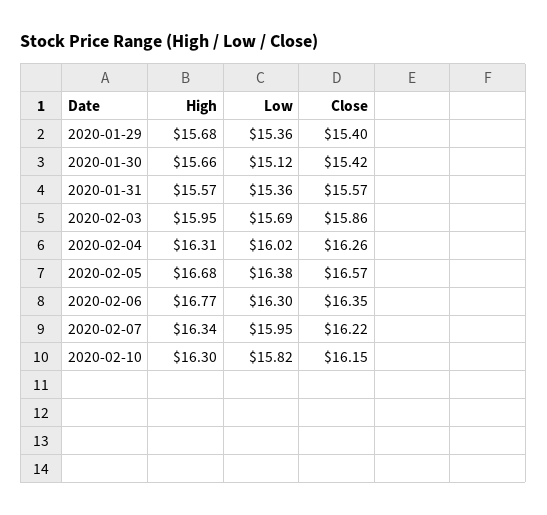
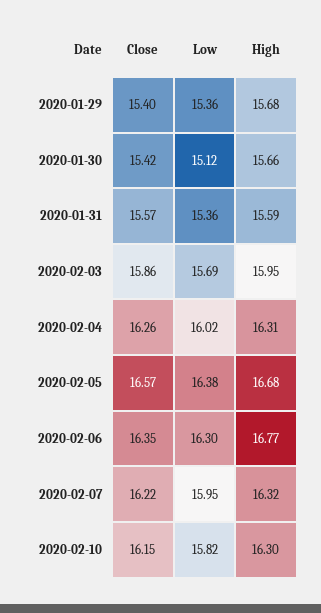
High, 2020-01-31: 15.57 -> 15.59
High, 2020-02-07: 16.34 -> 16.32

